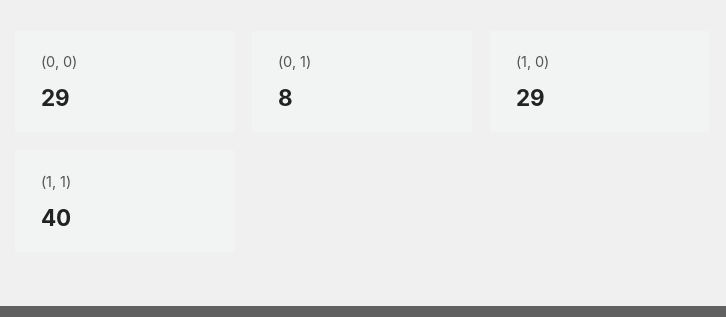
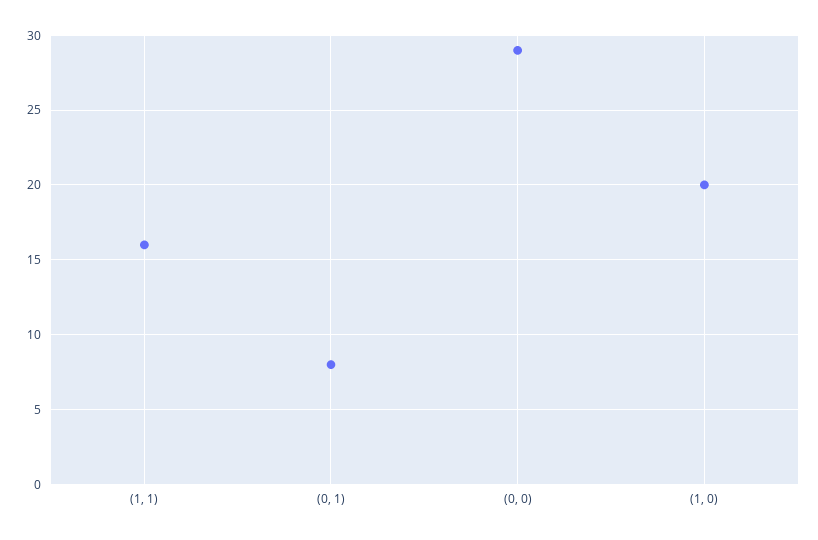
(1, 0): 29 -> 20
(1, 1): 40 -> 16

